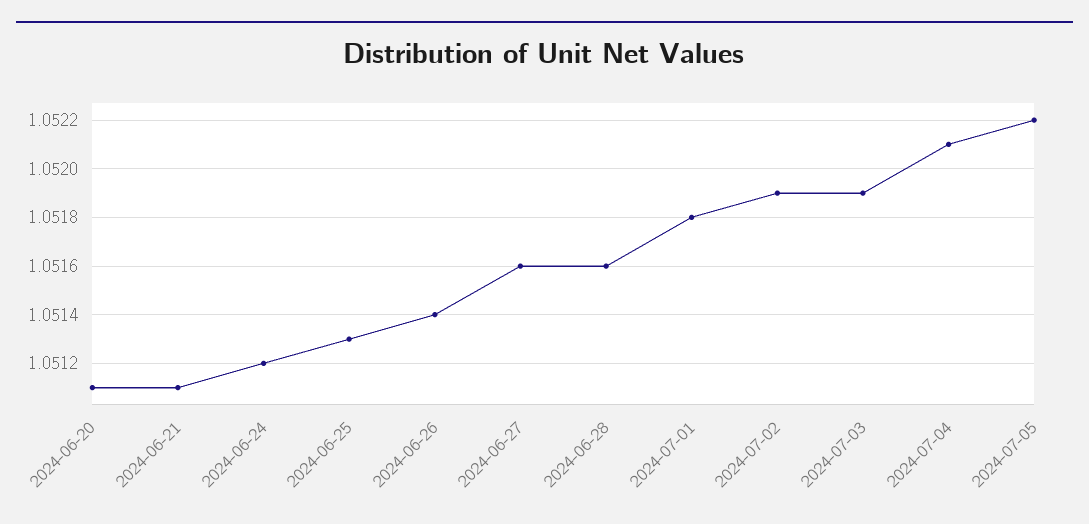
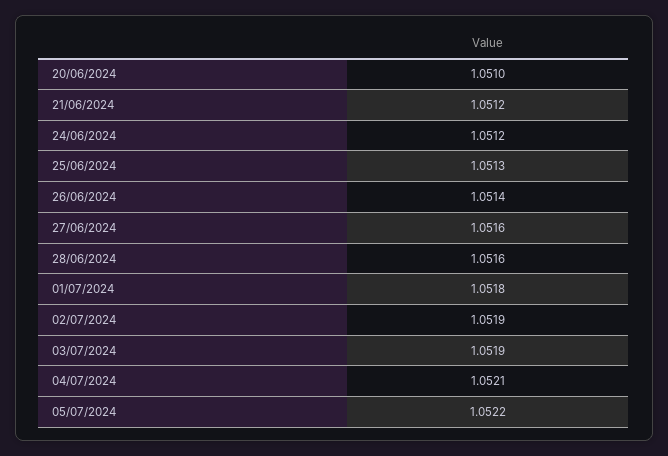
2024-06-20: 1.0511 -> 1.051
2024-06-21: 1.0511 -> 1.0512

